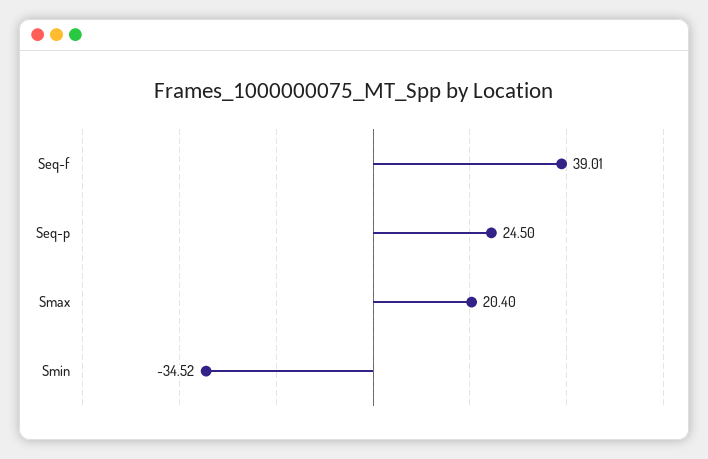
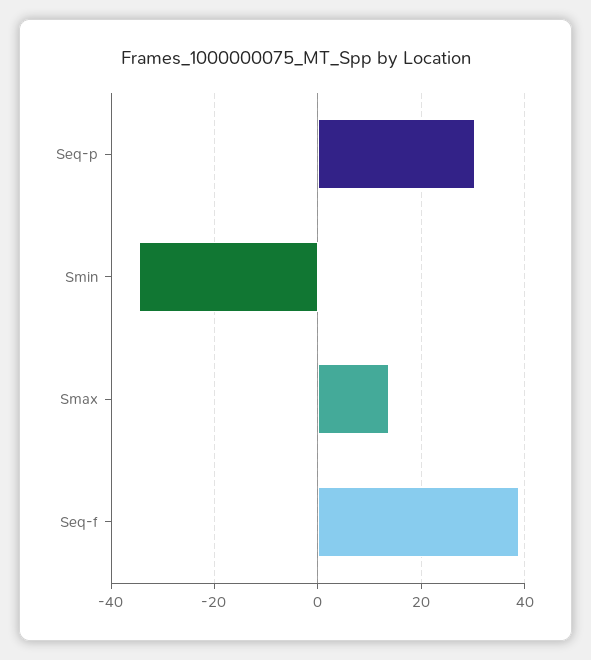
Seq-p: 24.5 -> 30
Smax: 20.4 -> 14

